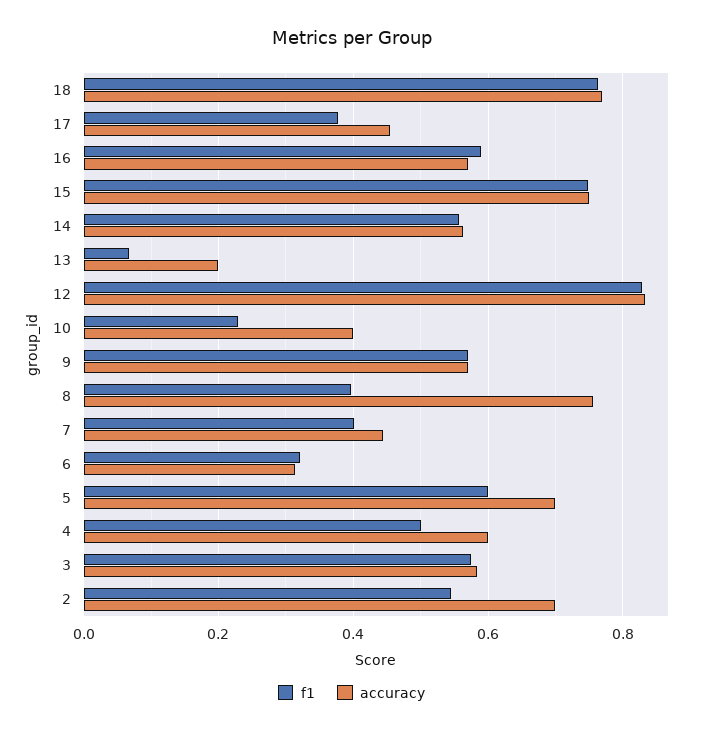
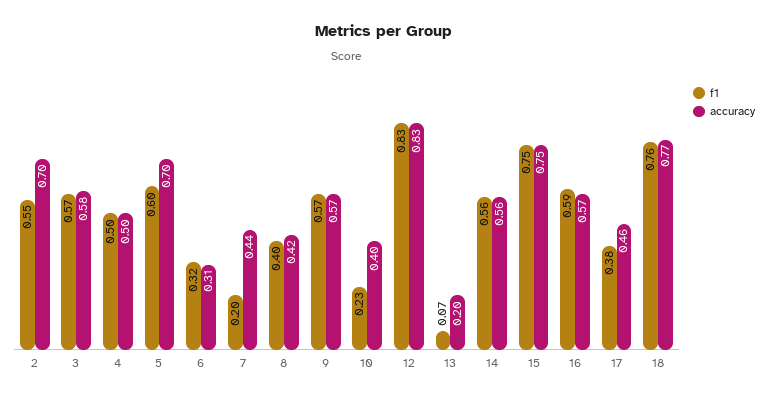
accuracy, 8: 0.76 -> 0.42
f1, 7: 0.4 -> 0.2
accuracy, 4: 0.6 -> 0.5

